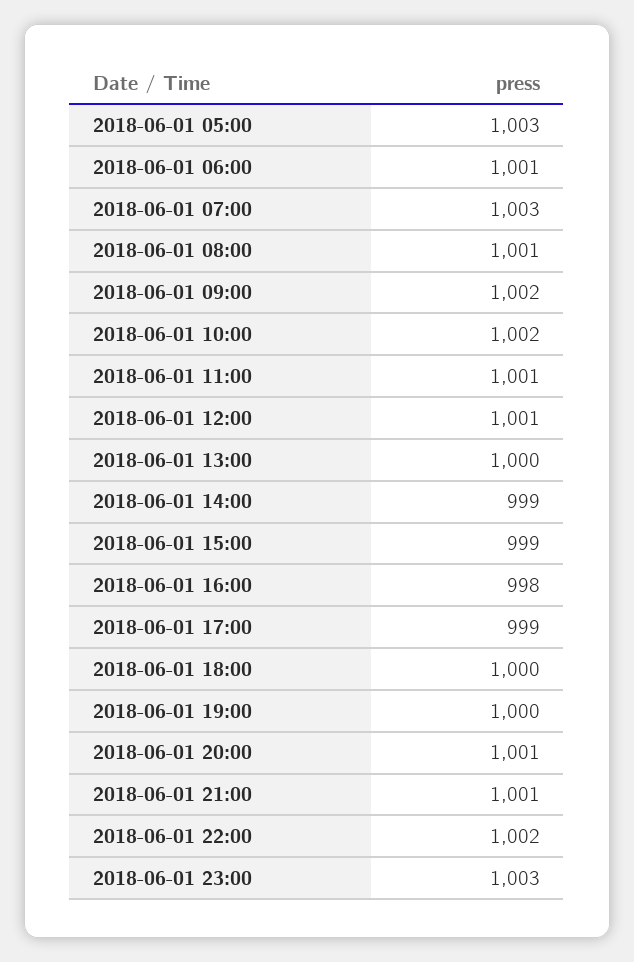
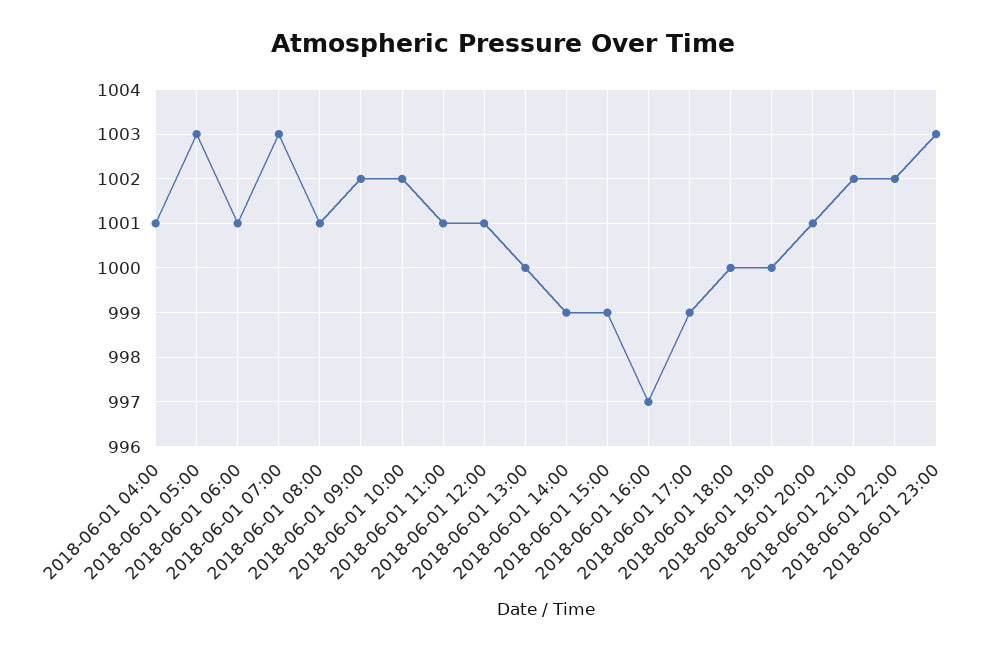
2018-06-01 16:00: 998 -> 997
2018-06-01 21:00: 1001 -> 1002
2018-06-01 04:00: none -> 1001

